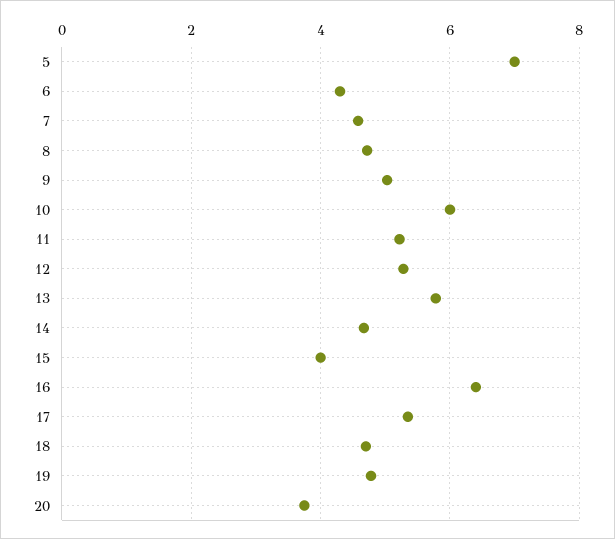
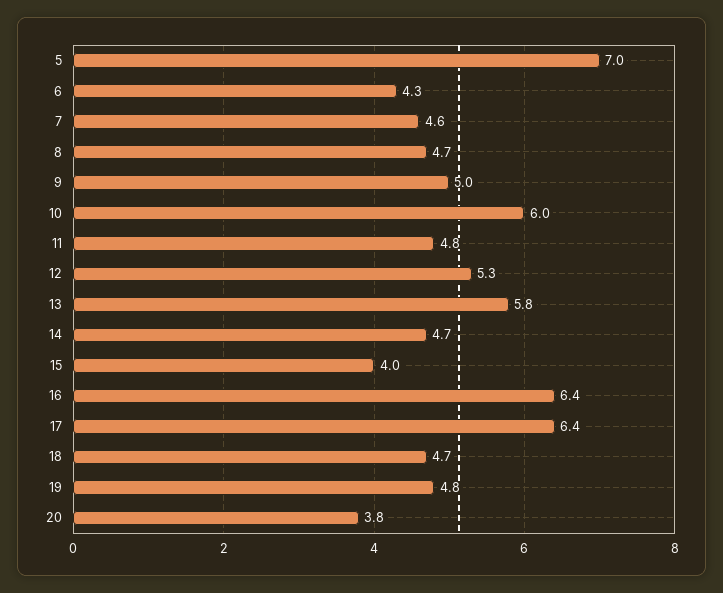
11: 5.2 -> 4.8
17: 5.4 -> 6.4

